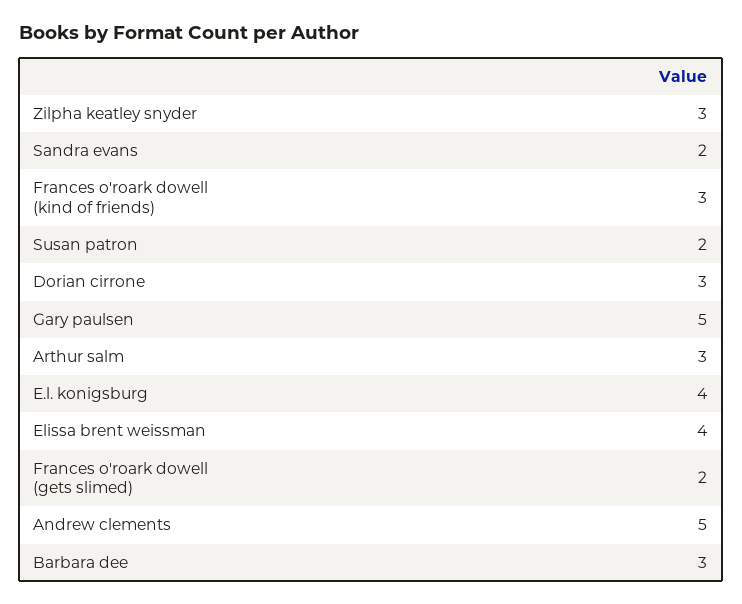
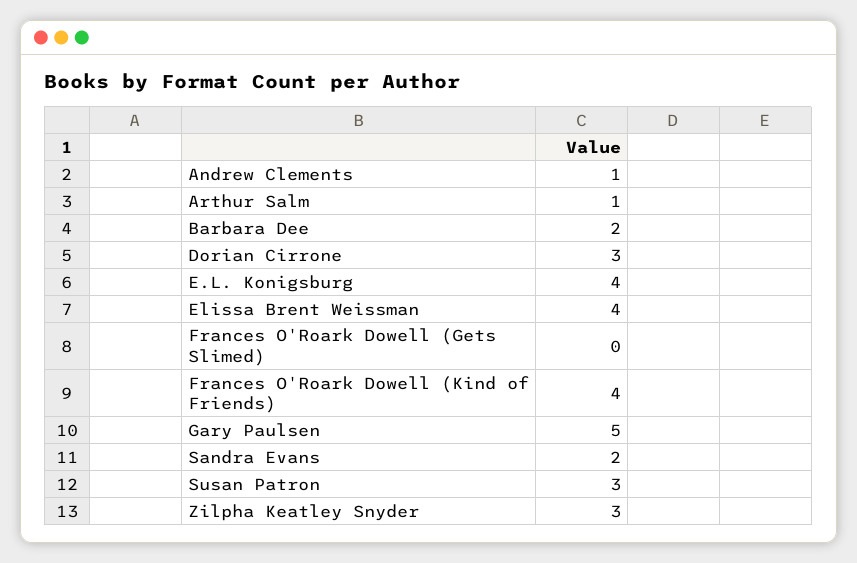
Frances o'roark dowell (kind of friends): 3 -> 4
Susan patron: 2 -> 3
Arthur salm: 3 -> 1
Frances o'roark dowell (gets slimed): 2 -> 0
Andrew clements: 5 -> 1
Barbara dee: 3 -> 2

